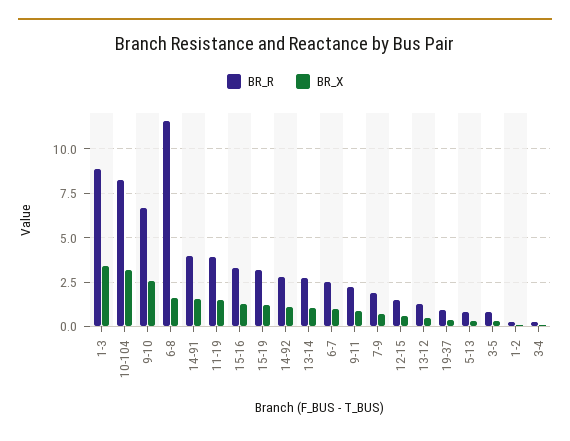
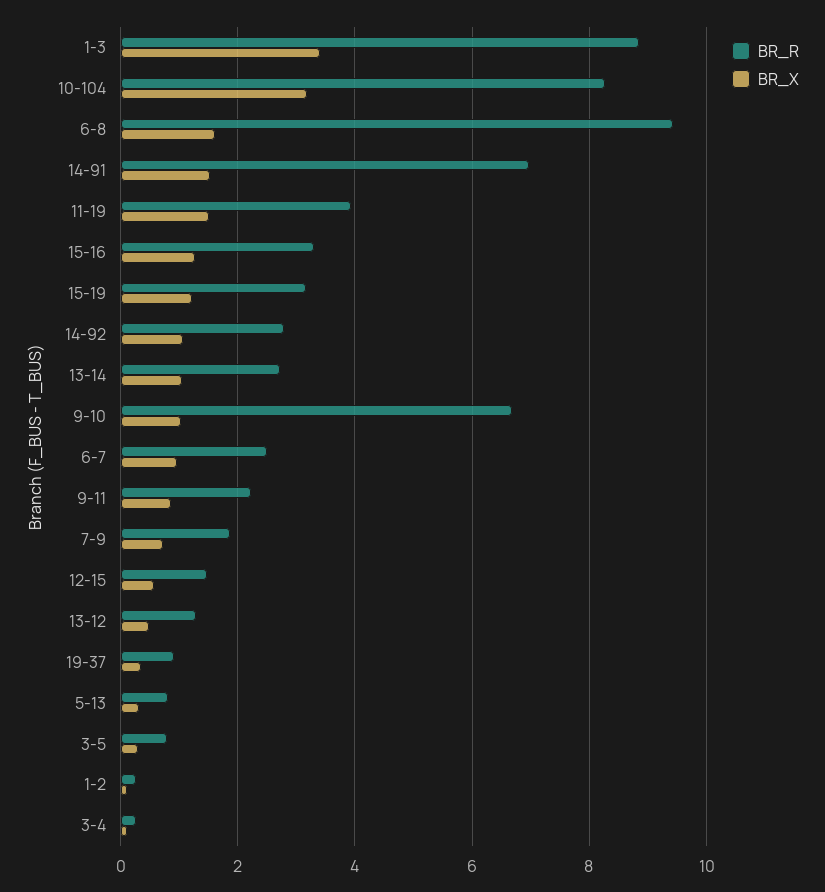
BR_X, 9-10: 2.5 -> 1
BR_R, 6-8: 11.5 -> 9.4
BR_R, 14-91: 4 -> 7

